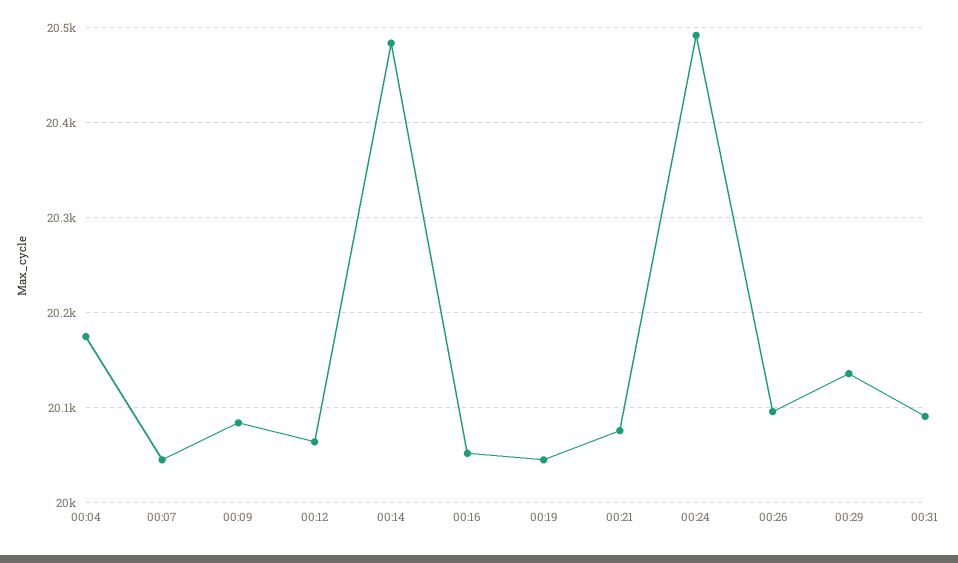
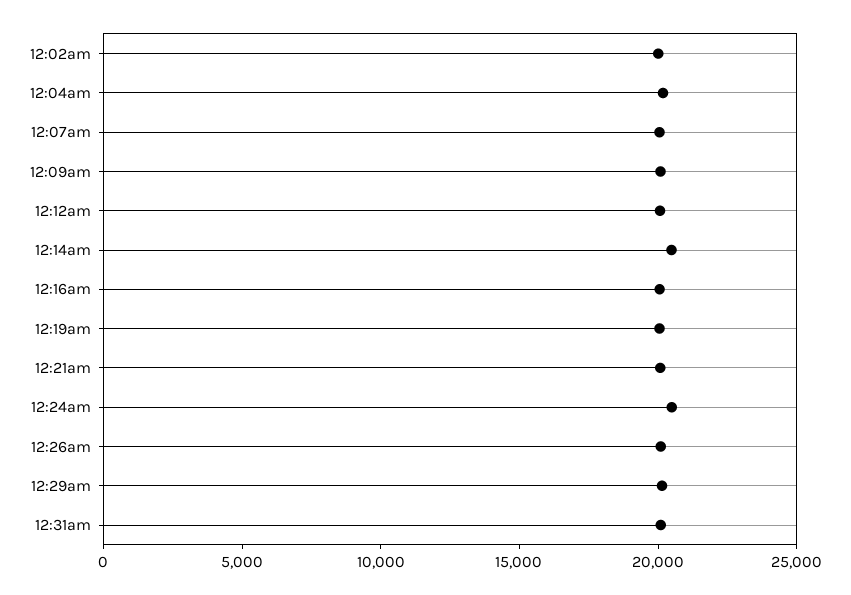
12:02am: none -> 20000

